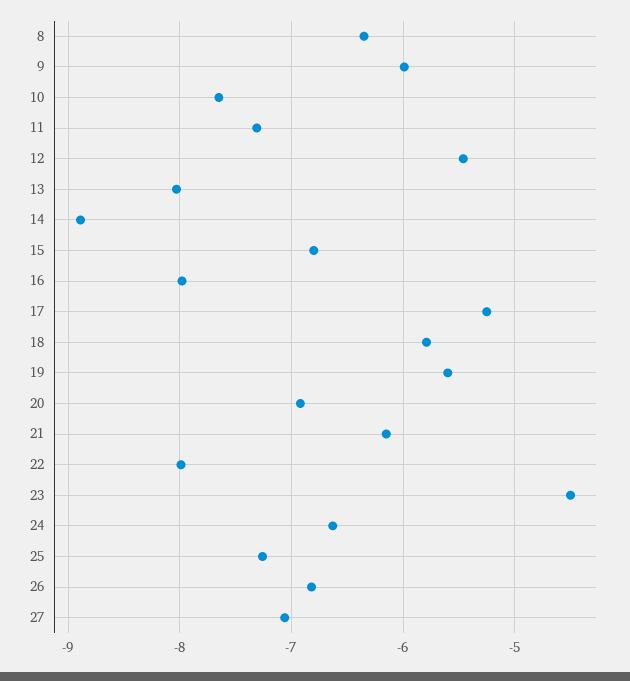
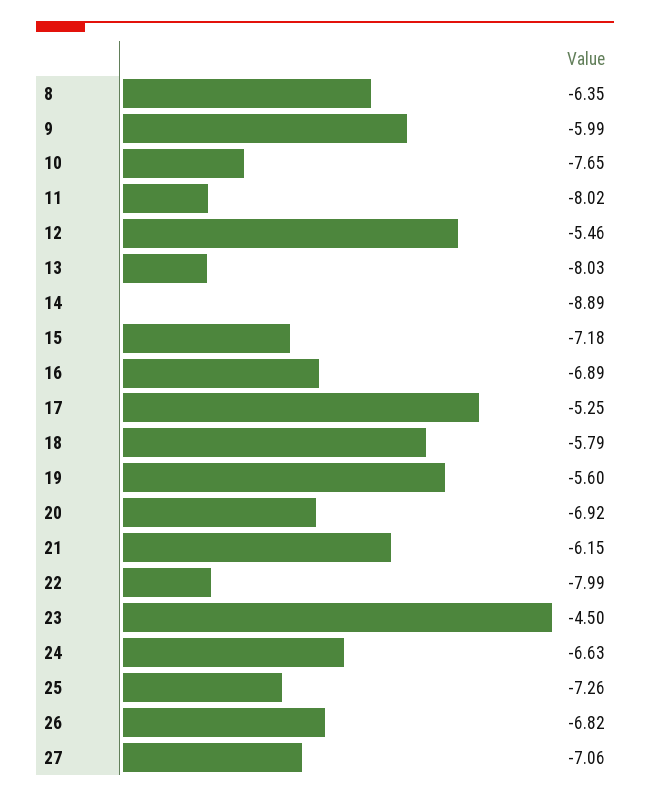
11: -7.3 -> -8.02
15: -6.8 -> -7.18
16: -8 -> -6.89

